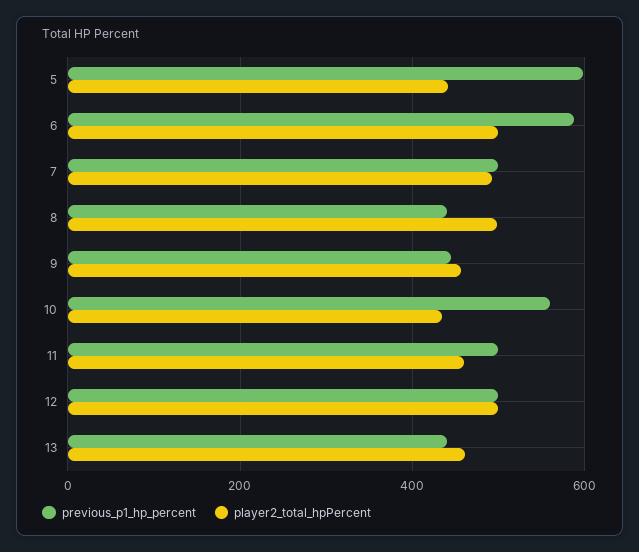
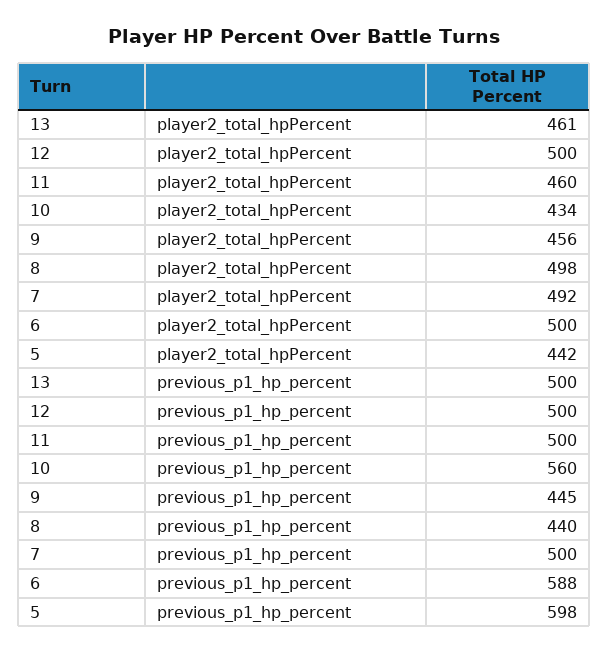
previous_p1_hp_percent, 13: 440 -> 500

